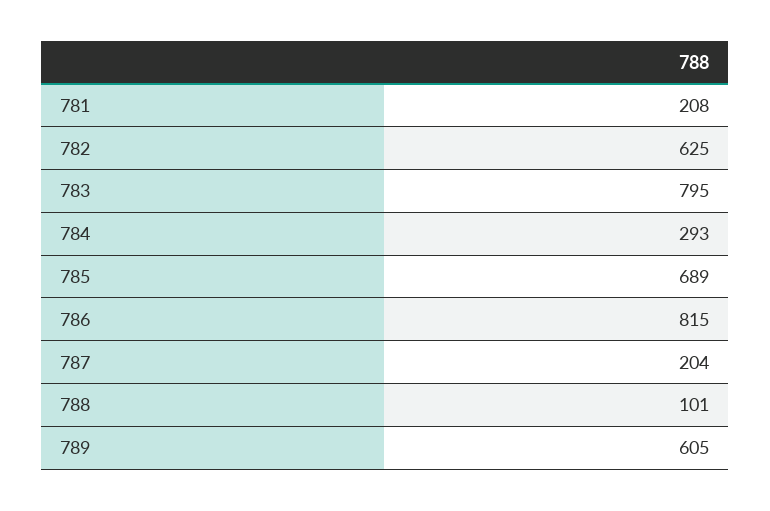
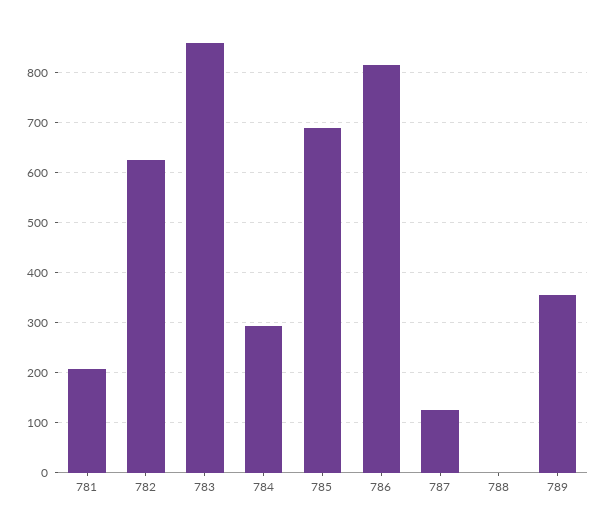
783: 795 -> 860
787: 204 -> 120
788: 101 -> 0
789: 605 -> 360

